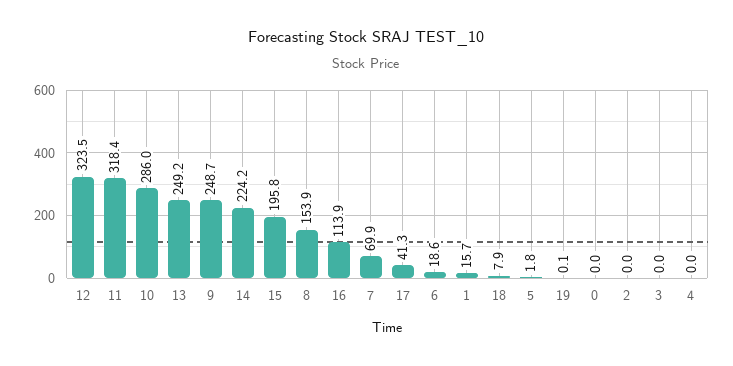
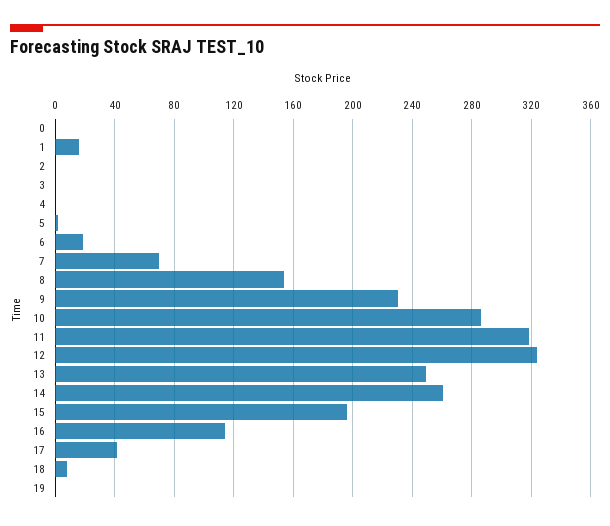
9: 248.7 -> 230
14: 224.2 -> 260

